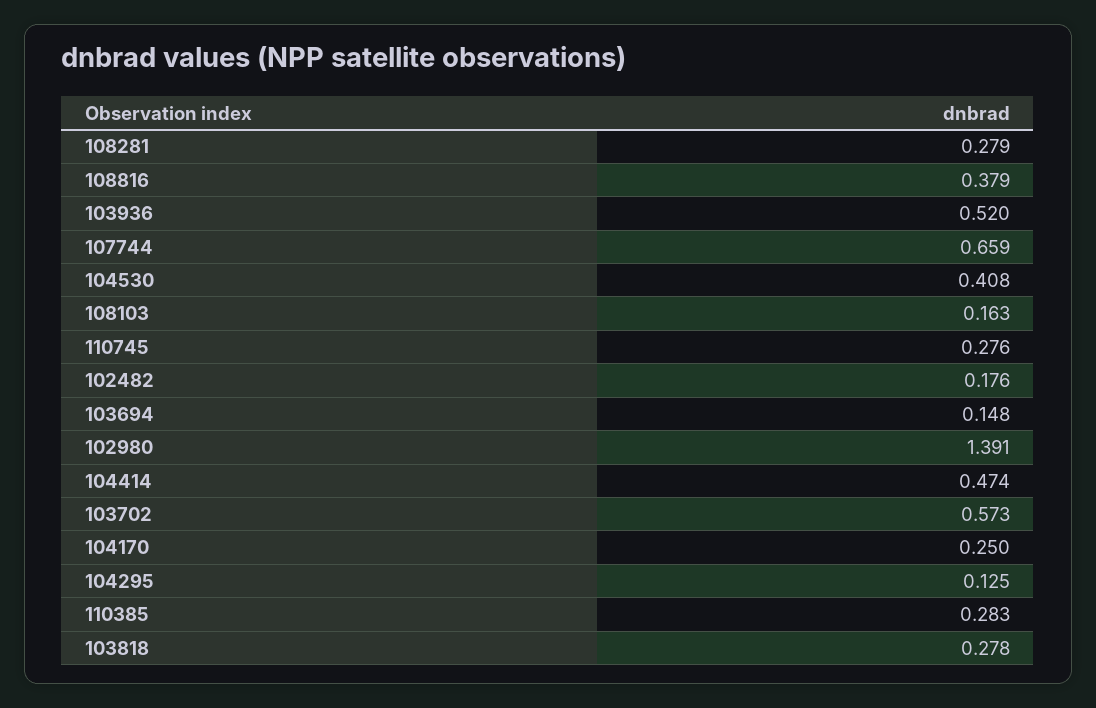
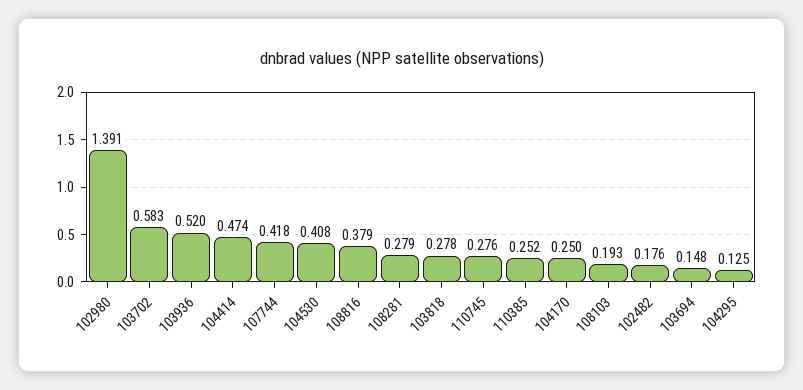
107744: 0.659 -> 0.418
108103: 0.163 -> 0.193
103702: 0.573 -> 0.583
110385: 0.283 -> 0.252

